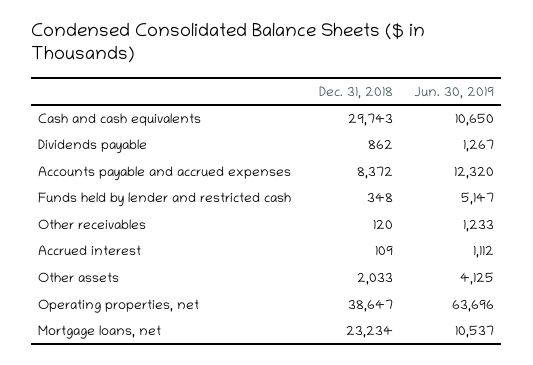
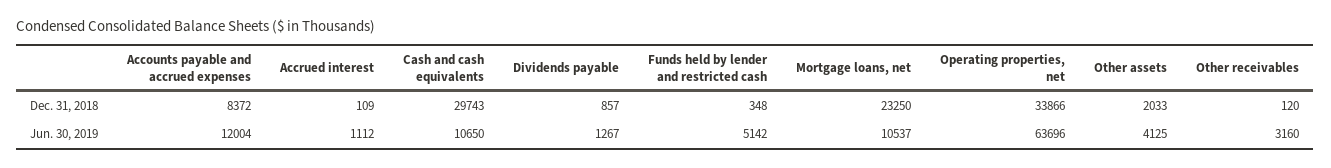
Dec. 31, 2018, Dividends payable: 862 -> 857
Jun. 30, 2019, Accounts payable and accrued expenses: 12320 -> 12004
Jun. 30, 2019, Funds held by lender and restricted cash: 5147 -> 5142
Jun. 30, 2019, Other receivables: 1233 -> 3160
Dec. 31, 2018, Operating properties, net: 38647 -> 33866
Dec. 31, 2018, Mortgage loans, net: 23234 -> 23250

